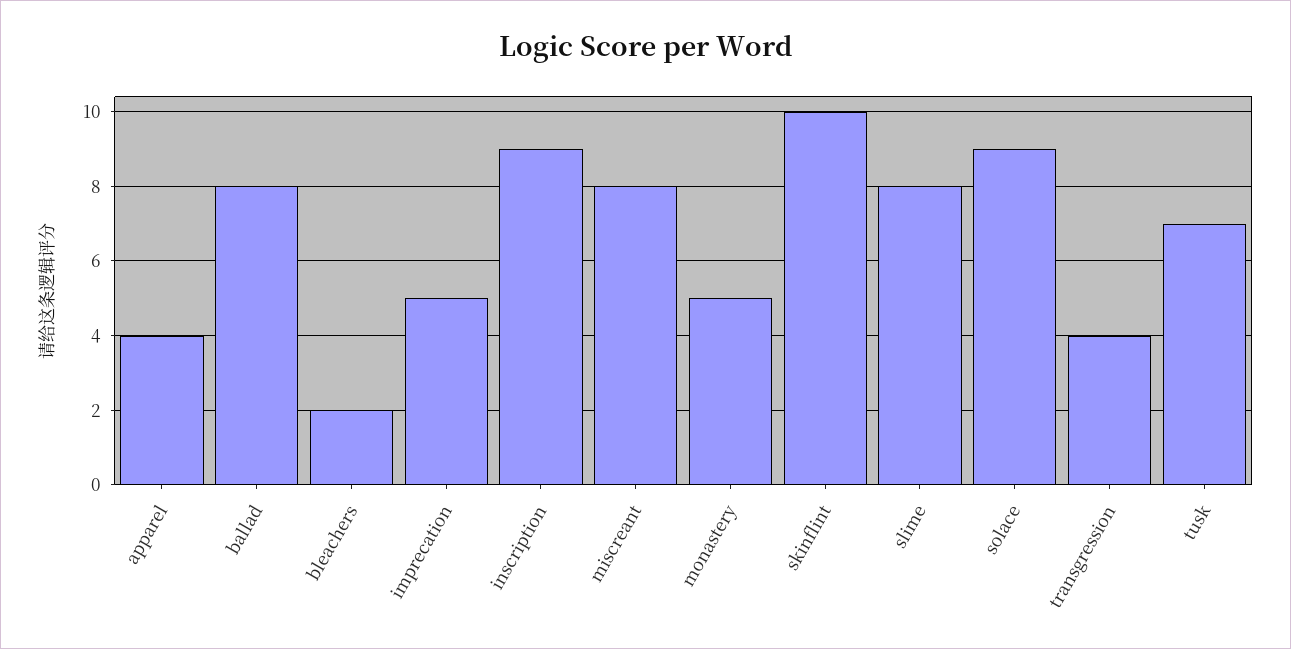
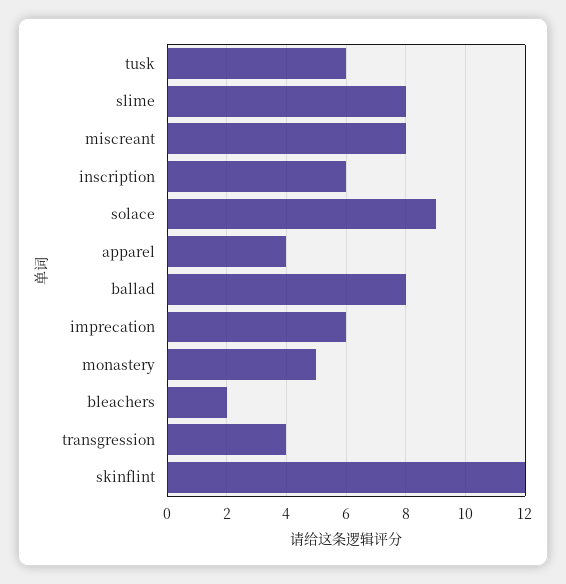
imprecation: 5 -> 6
inscription: 9 -> 6
skinflint: 10 -> 12
tusk: 7 -> 6

